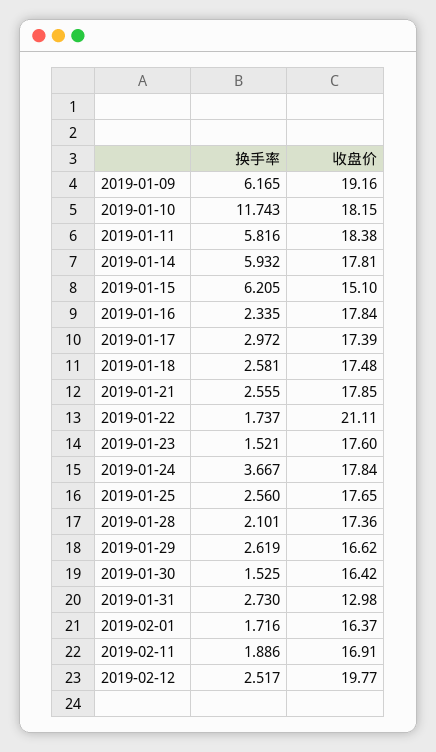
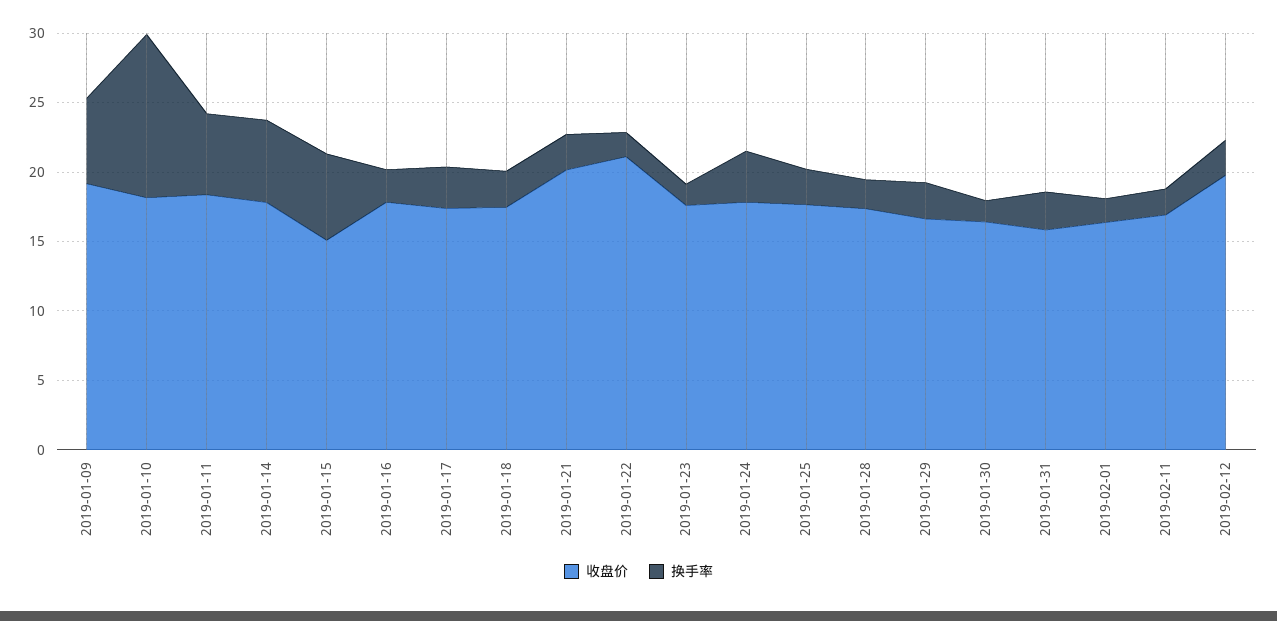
收盘价, 2019-01-21: 17.85 -> 20
收盘价, 2019-01-31: 12.98 -> 16

